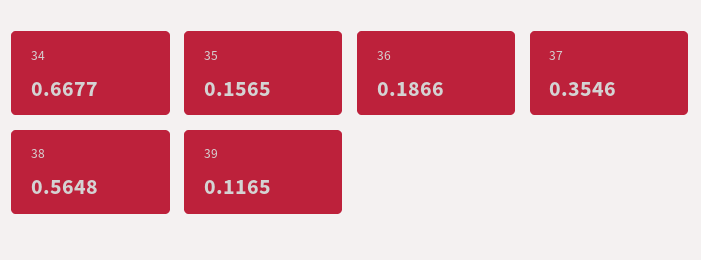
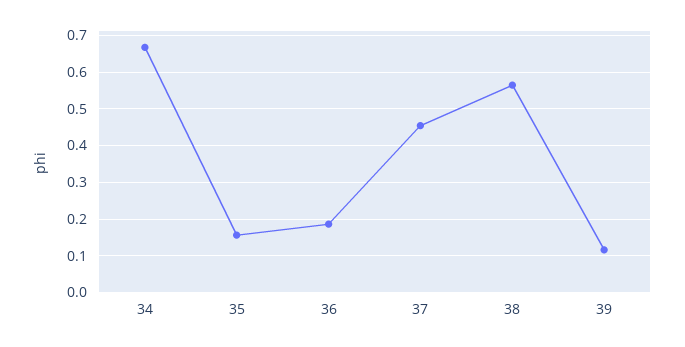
37: 0.3546 -> 0.46

